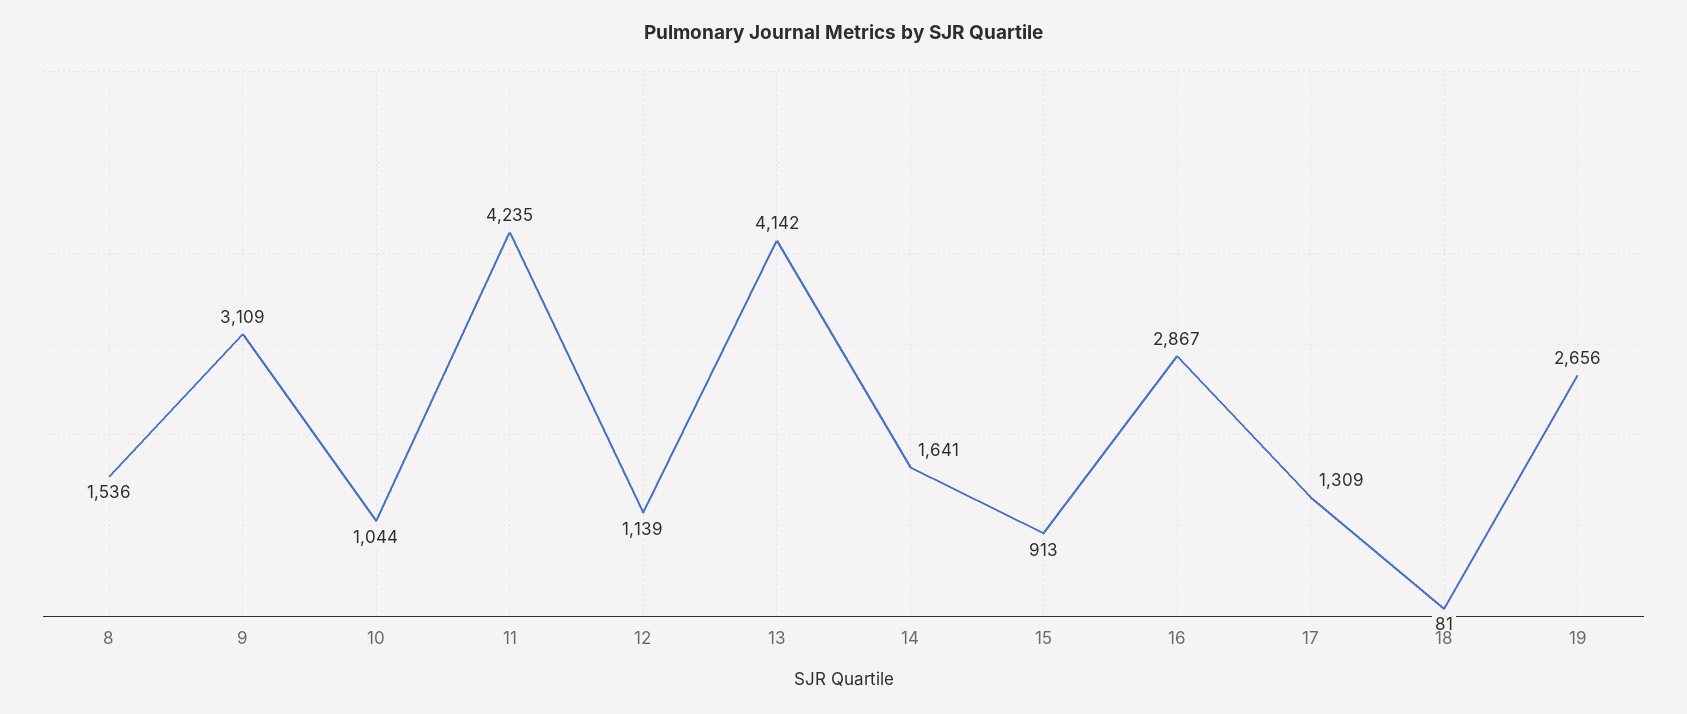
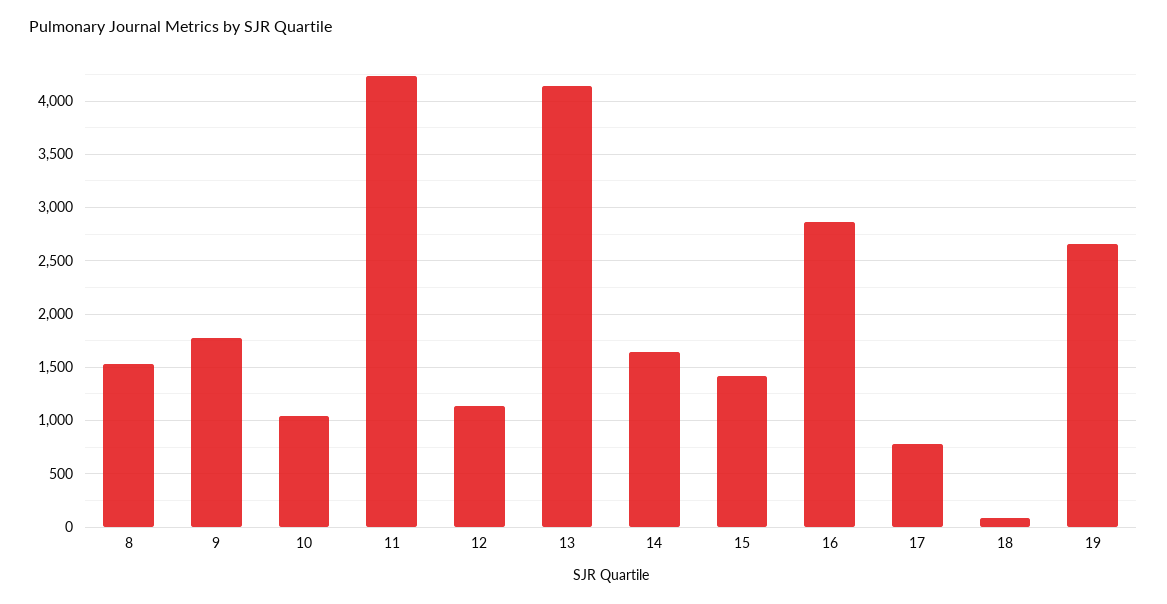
9: 3109 -> 1800
15: 913 -> 1400
17: 1309 -> 800

